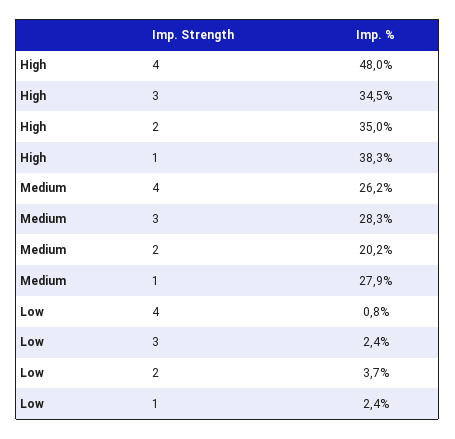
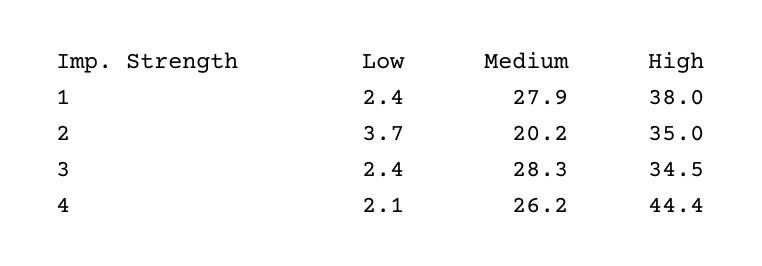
High, 4: 48 -> 44.4
High, 1: 38.3 -> 38
Low, 4: 0.8 -> 2.1

